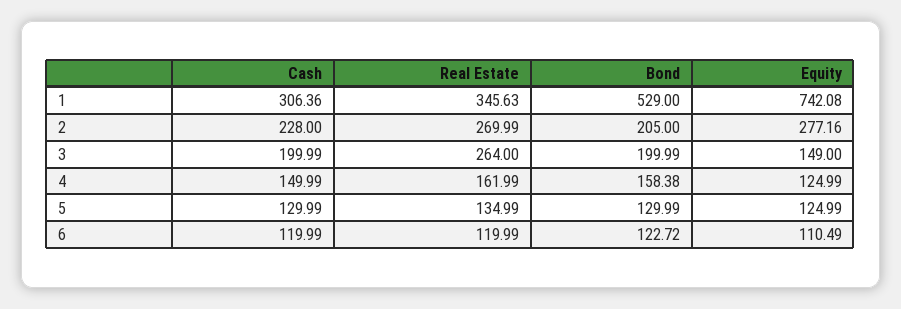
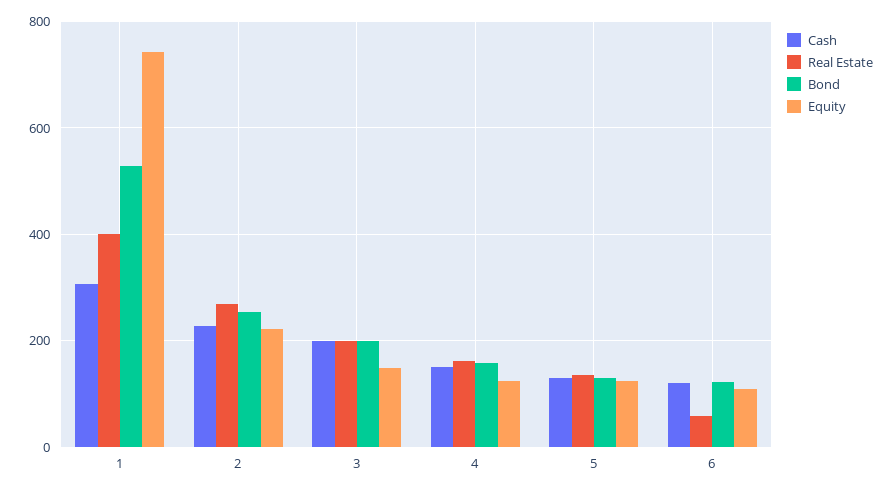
Real Estate, 1: 345.63 -> 400
Bond, 2: 205 -> 260
Equity, 2: 277.16 -> 220
Real Estate, 3: 264 -> 200
Real Estate, 6: 119.99 -> 60

